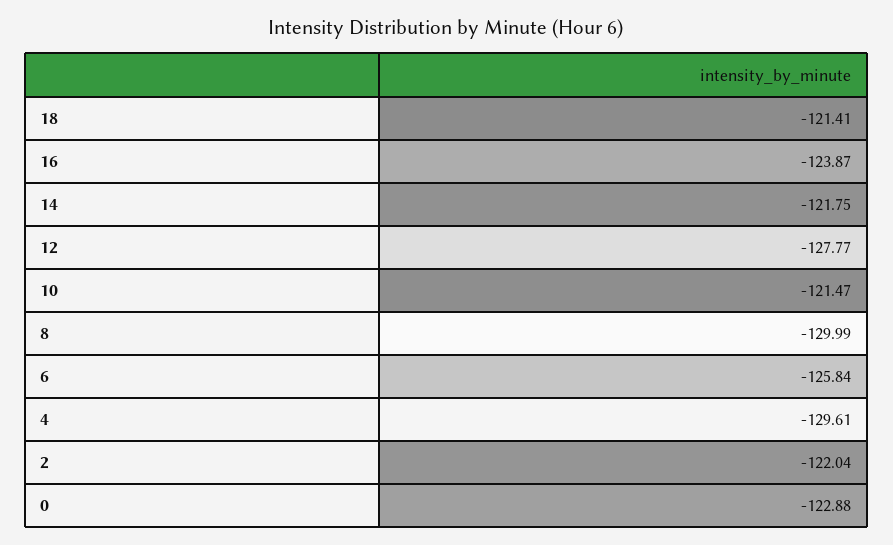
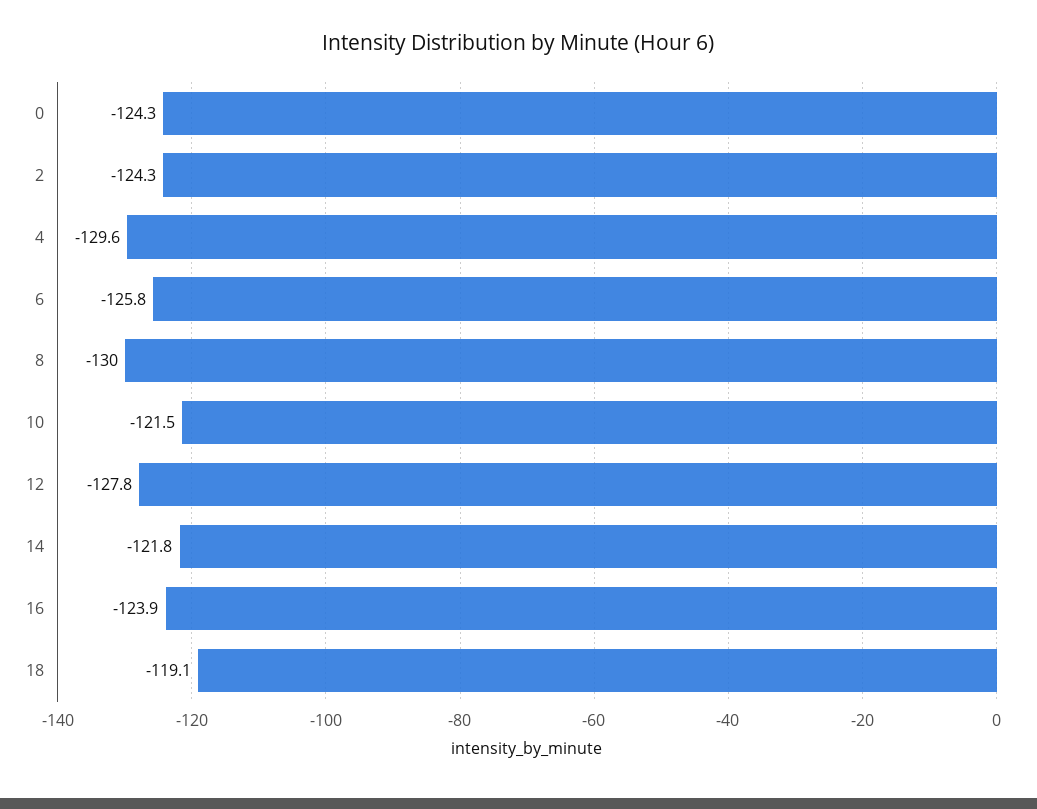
18: -121.41 -> -119.1
2: -122.04 -> -124.3
0: -122.88 -> -124.3

